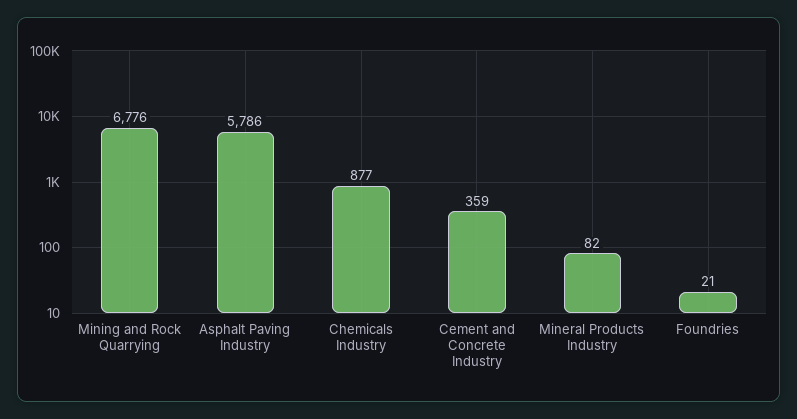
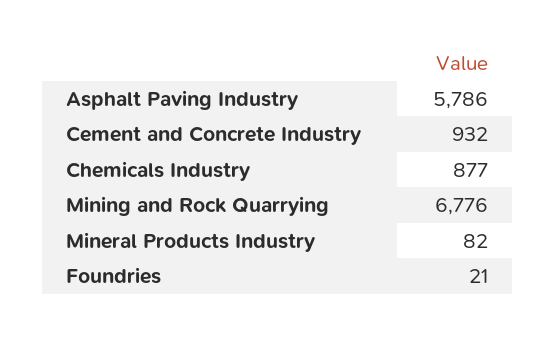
Cement and Concrete Industry: 359 -> 932

